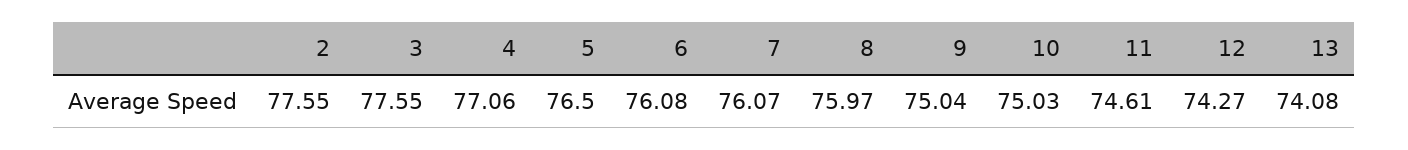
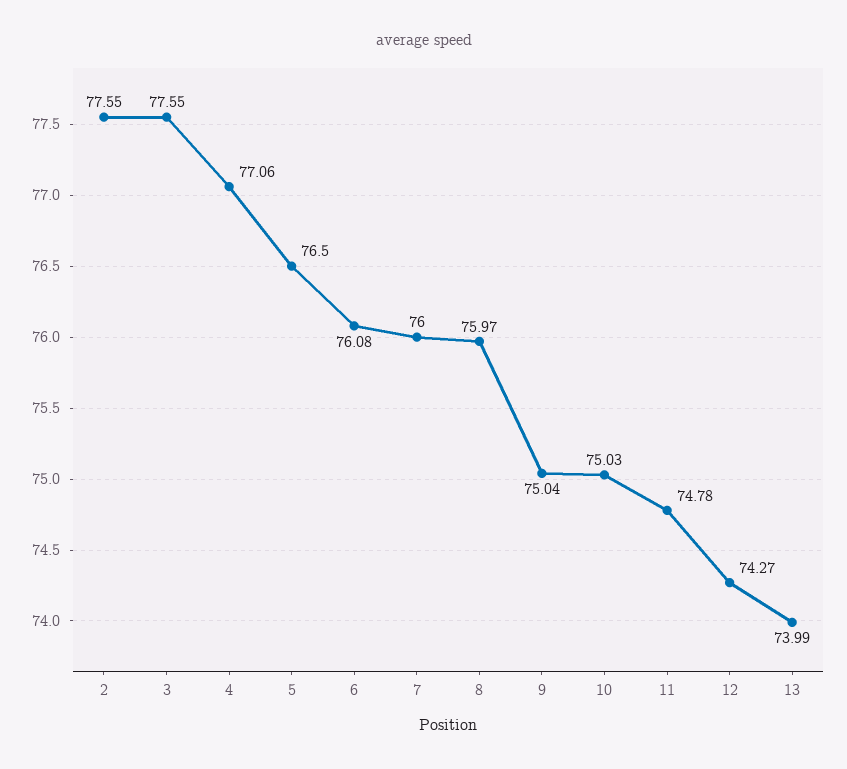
7: 76.07 -> 76
11: 74.61 -> 74.78
13: 74.08 -> 73.99

